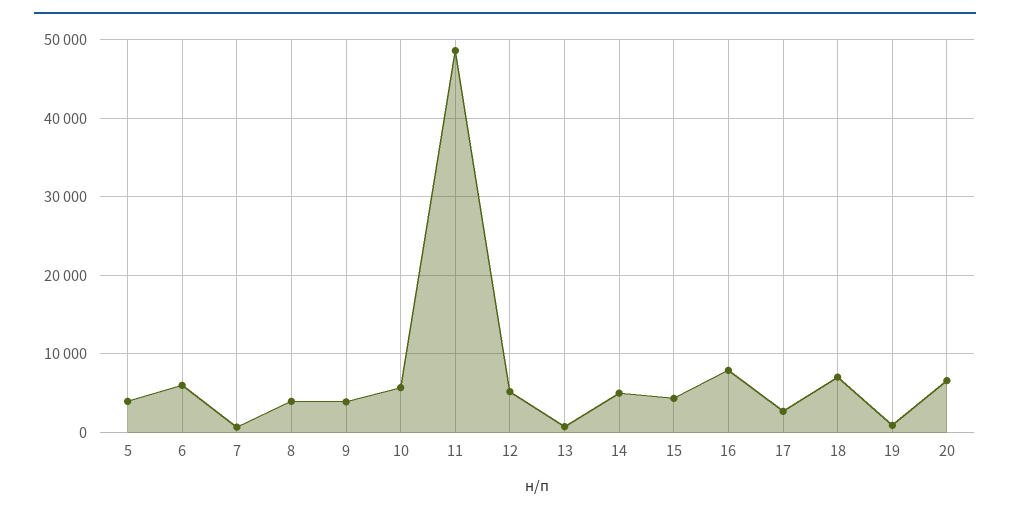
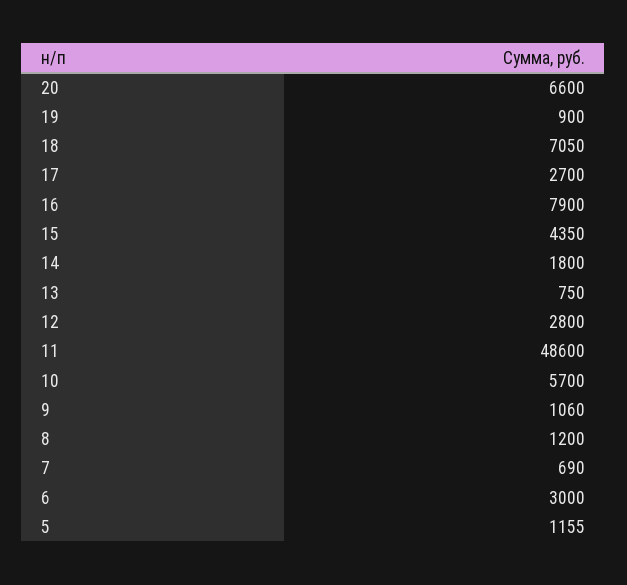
5: 4000 -> 1155
6: 6000 -> 3000
8: 4000 -> 1200
9: 4000 -> 1060
12: 5000 -> 2800
14: 5000 -> 1800

